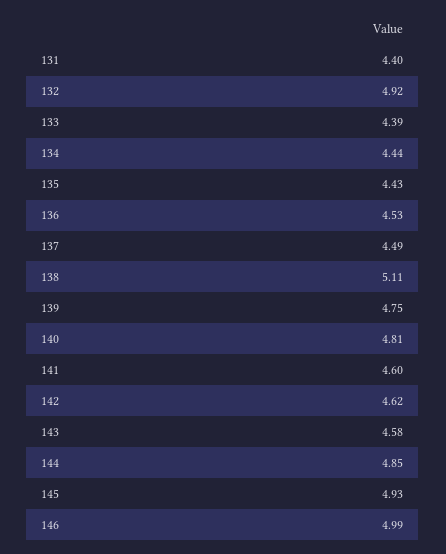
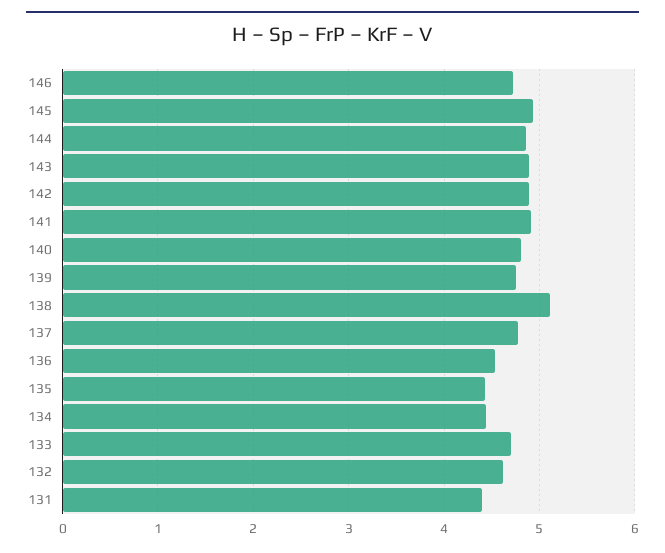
132: 4.92 -> 4.6
133: 4.39 -> 4.7
137: 4.49 -> 4.8
141: 4.6 -> 4.9
142: 4.62 -> 4.9
143: 4.58 -> 4.9
146: 4.99 -> 4.7

